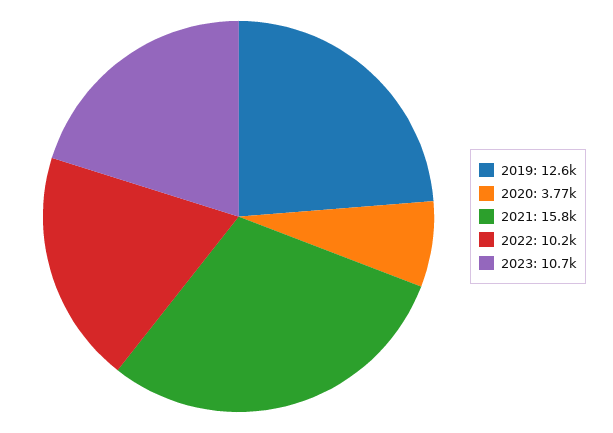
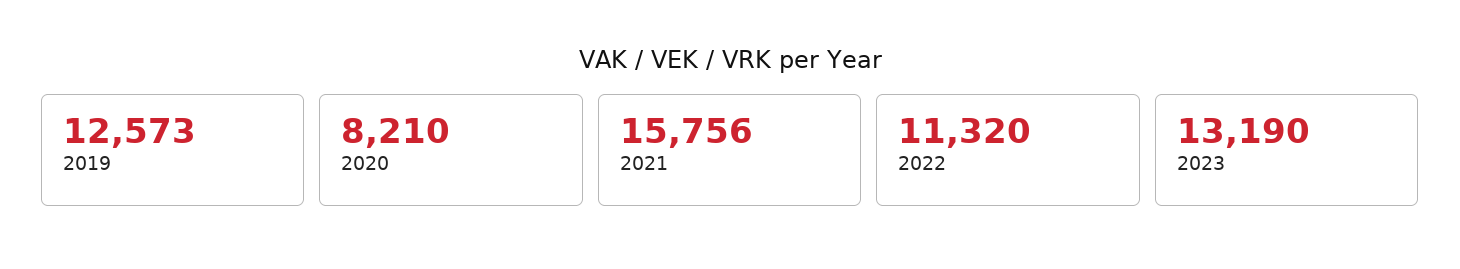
2020: 3770 -> 8210
2022: 10200 -> 11320
2023: 10700 -> 13190

